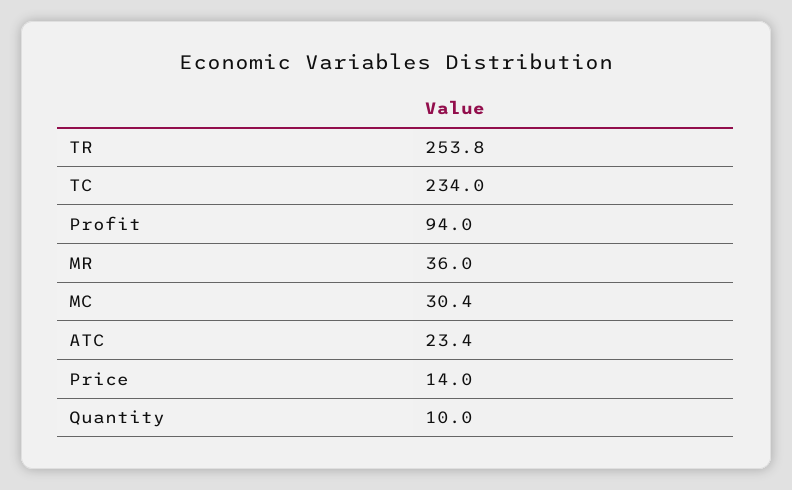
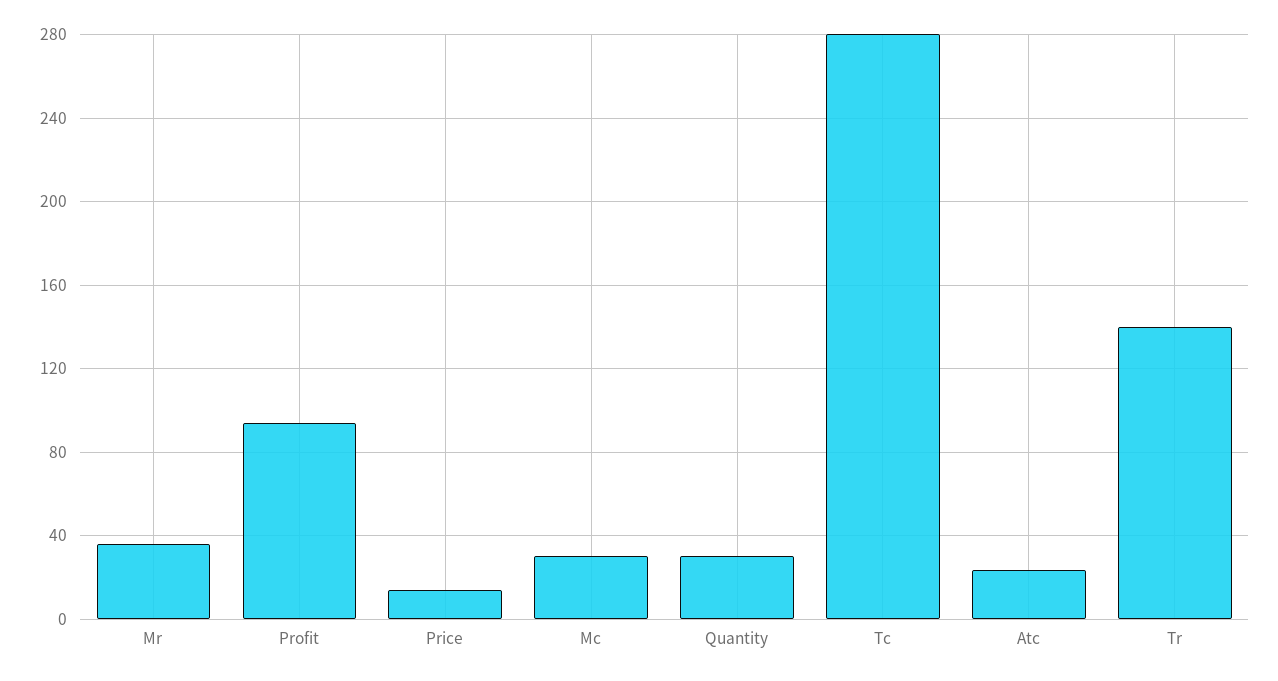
TR: 253.8 -> 140
TC: 234 -> 280
Quantity: 10 -> 30

